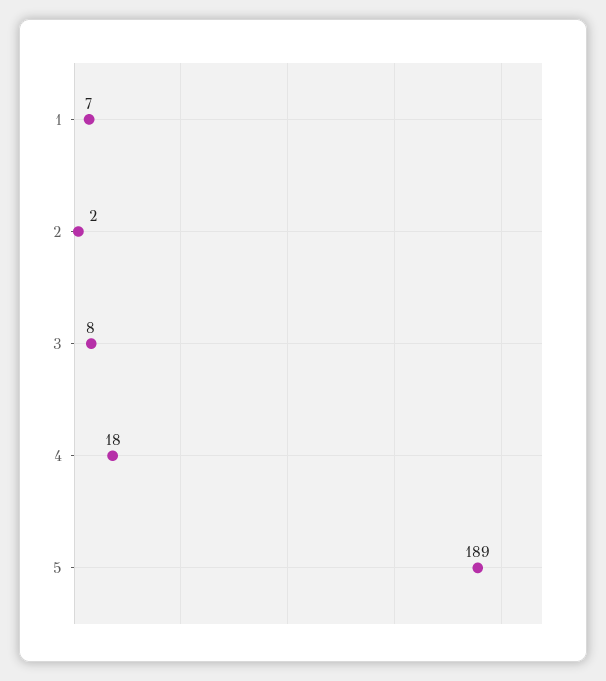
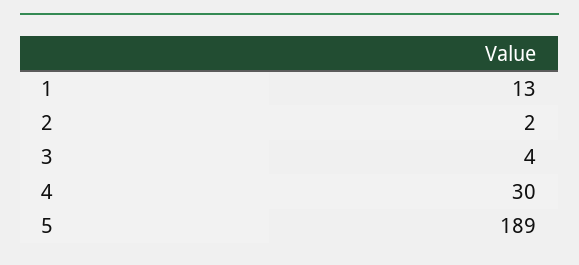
1: 7 -> 13
3: 8 -> 4
4: 18 -> 30

